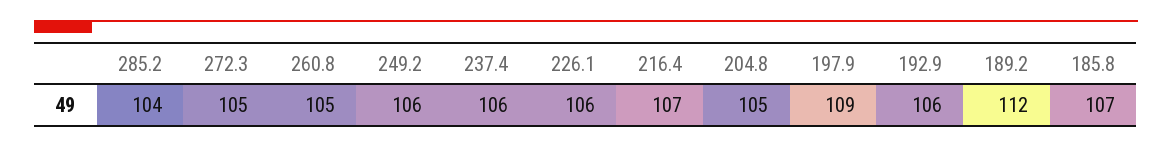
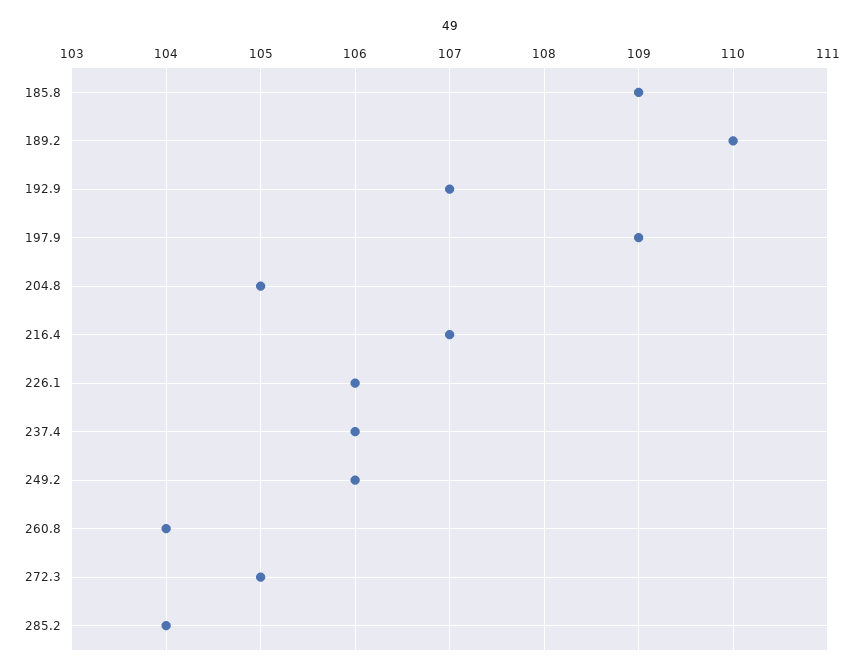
260.8: 105 -> 104
192.9: 106 -> 107
189.2: 112 -> 110
185.8: 107 -> 109

